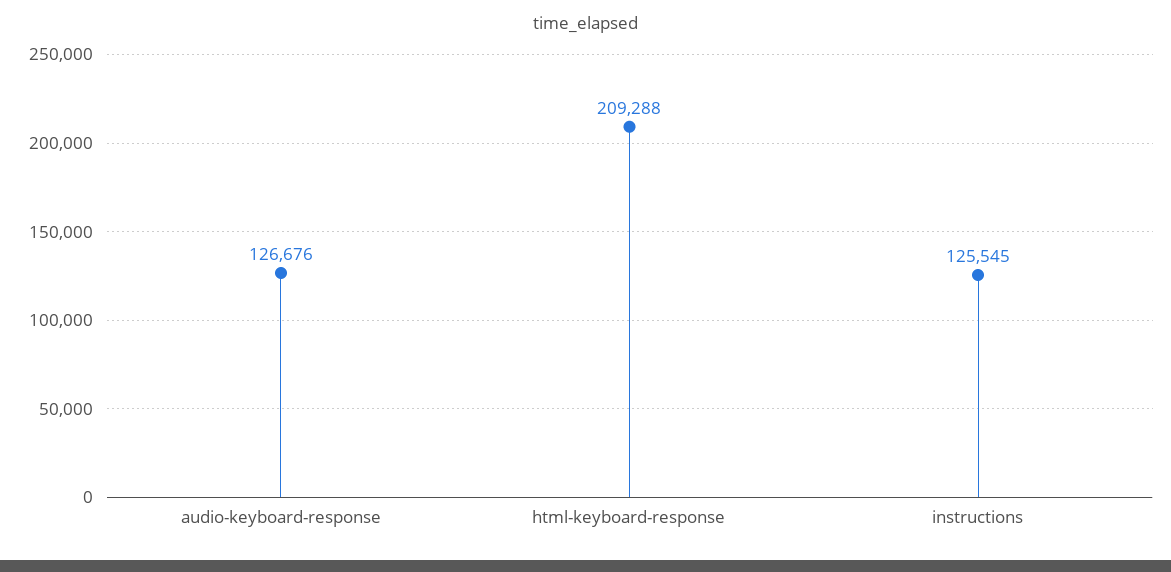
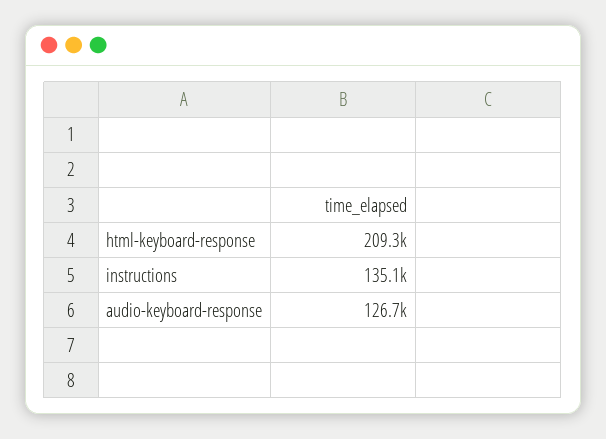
instructions: 125545 -> 135100

